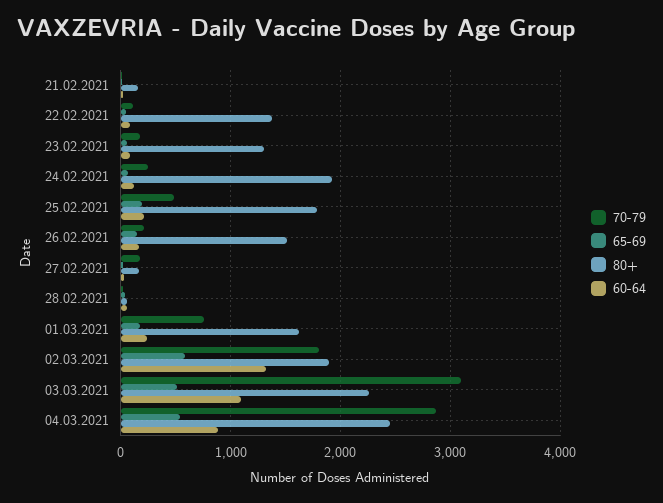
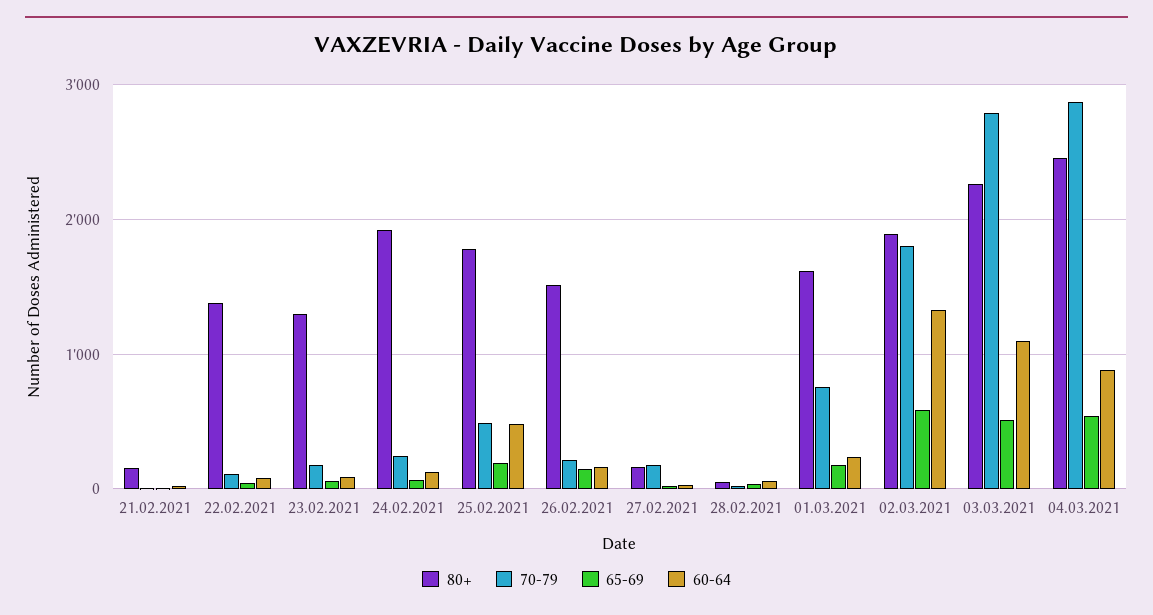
60-64, 25.02.2021: 200 -> 500
70-79, 03.03.2021: 3100 -> 2800

